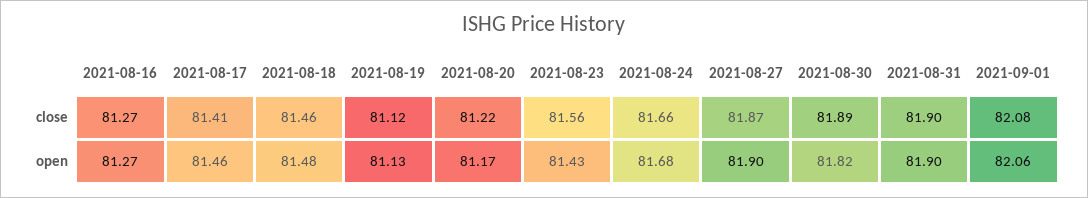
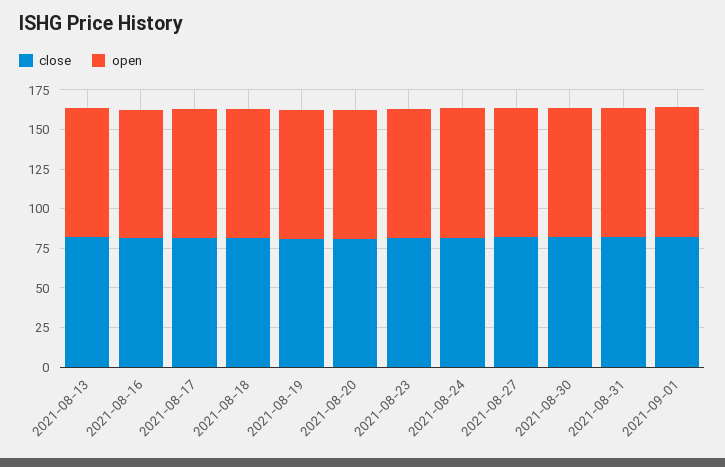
close, 2021-08-13: none -> 75
open, 2021-08-13: none -> 75

